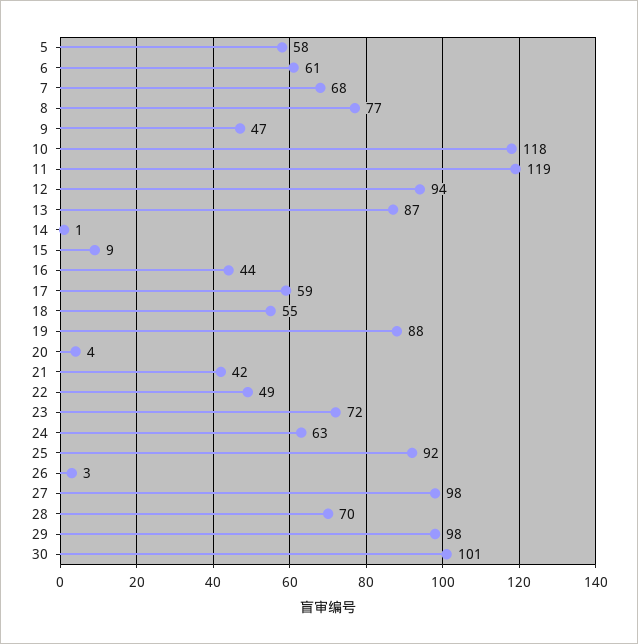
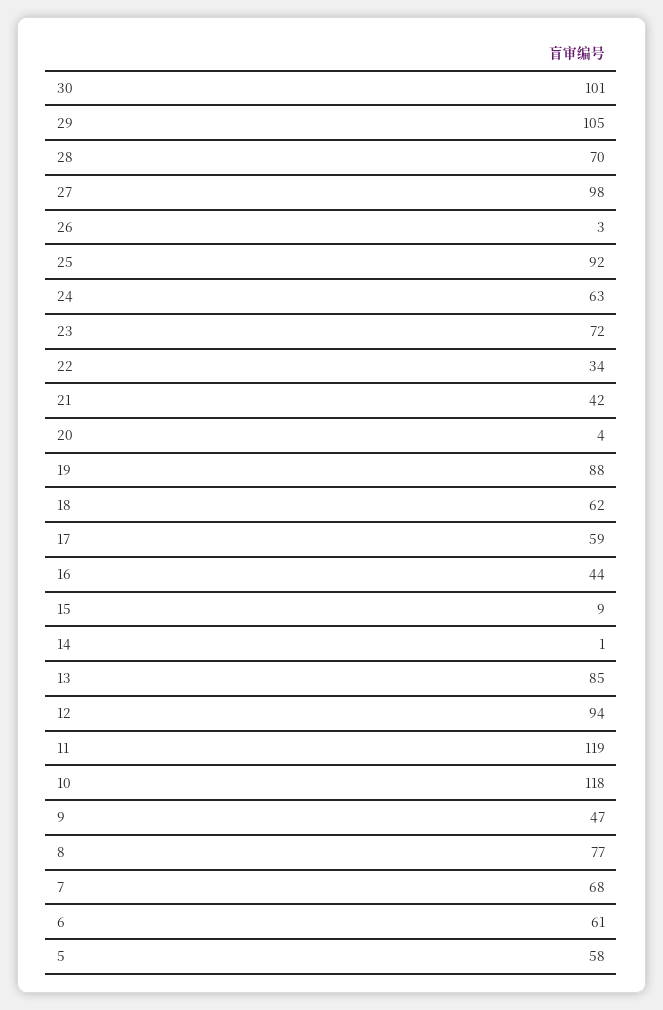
13: 87 -> 85
18: 55 -> 62
22: 49 -> 34
29: 98 -> 105

